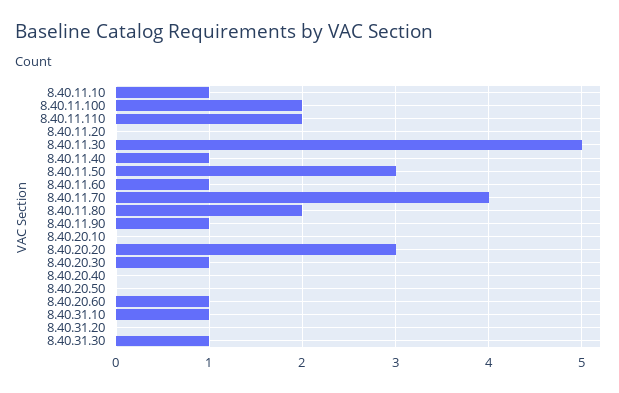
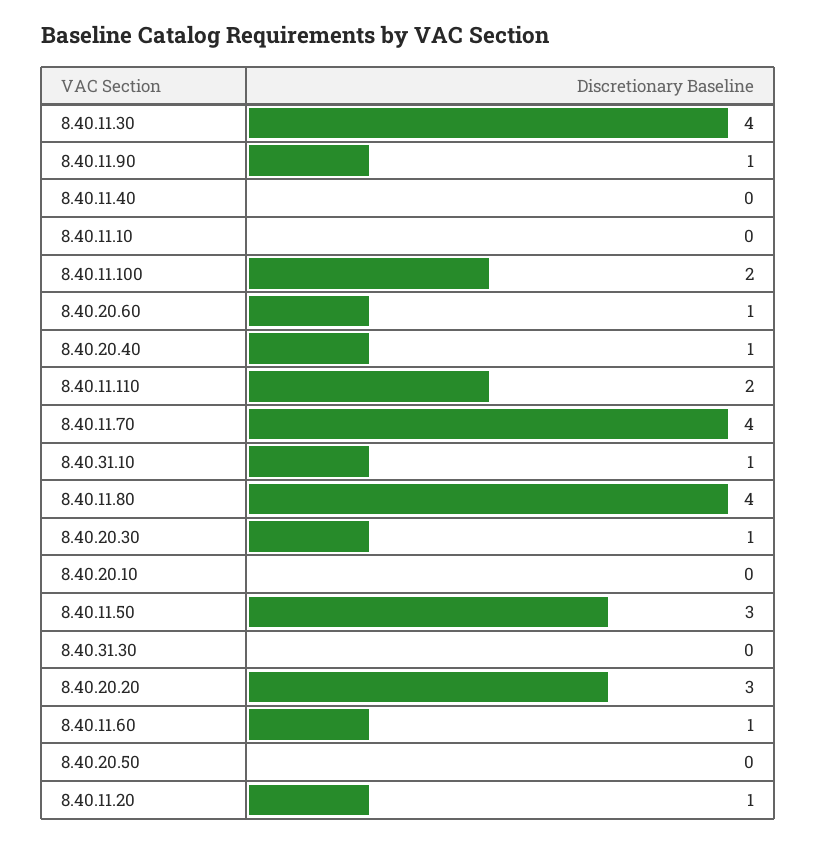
8.40.11.10: 1 -> 0
8.40.11.20: 0 -> 1
8.40.11.30: 5 -> 4
8.40.11.40: 1 -> 0
8.40.11.80: 2 -> 4
8.40.20.40: 0 -> 1
8.40.31.20: 0 -> none
8.40.31.30: 1 -> 0

